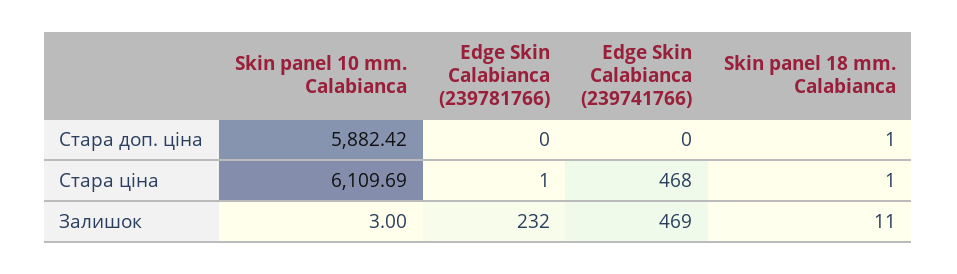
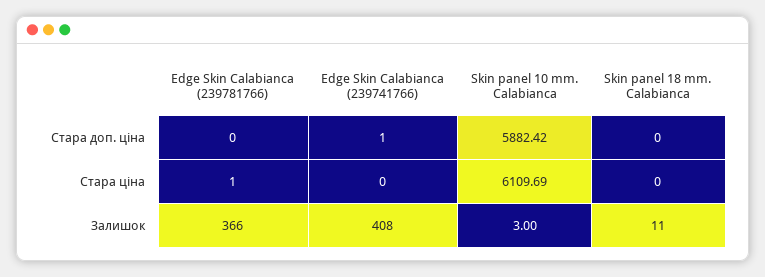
Edge Skin Calabianca (239741766), Стара доп. ціна: 0 -> 1
Skin panel 18 mm. Calabianca, Стара доп. ціна: 1 -> 0
Edge Skin Calabianca (239741766), Стара ціна: 468 -> 0
Skin panel 18 mm. Calabianca, Стара ціна: 1 -> 0
Edge Skin Calabianca (239781766), Залишок: 232 -> 366
Edge Skin Calabianca (239741766), Залишок: 469 -> 408

